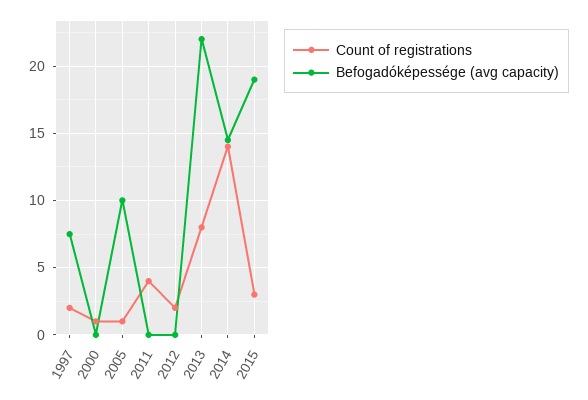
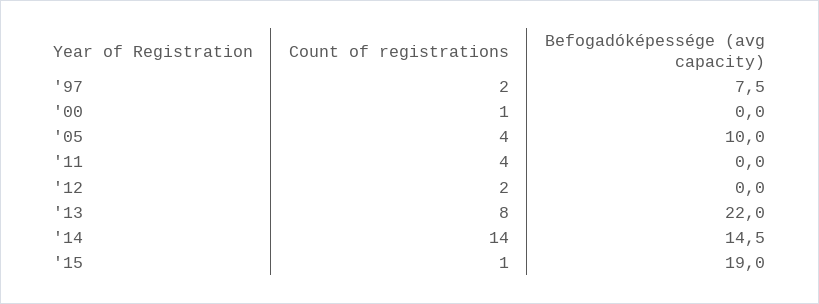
Count of registrations, 2005: 1 -> 4
Count of registrations, 2015: 3 -> 1

